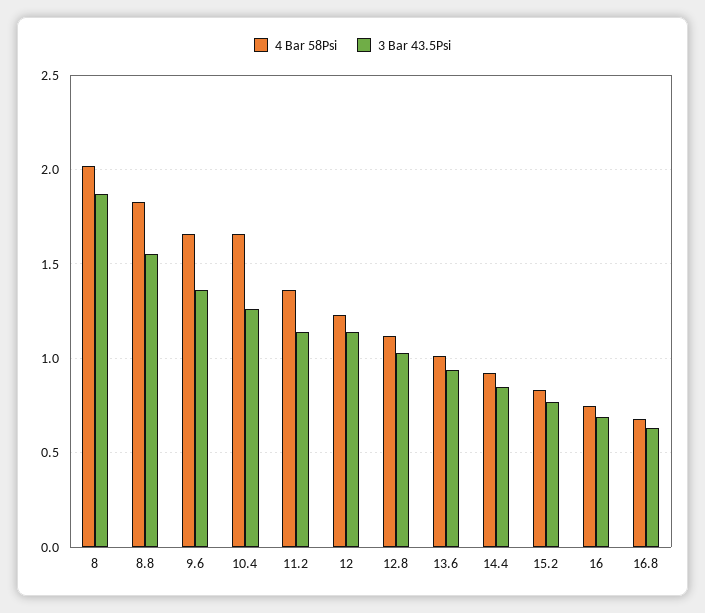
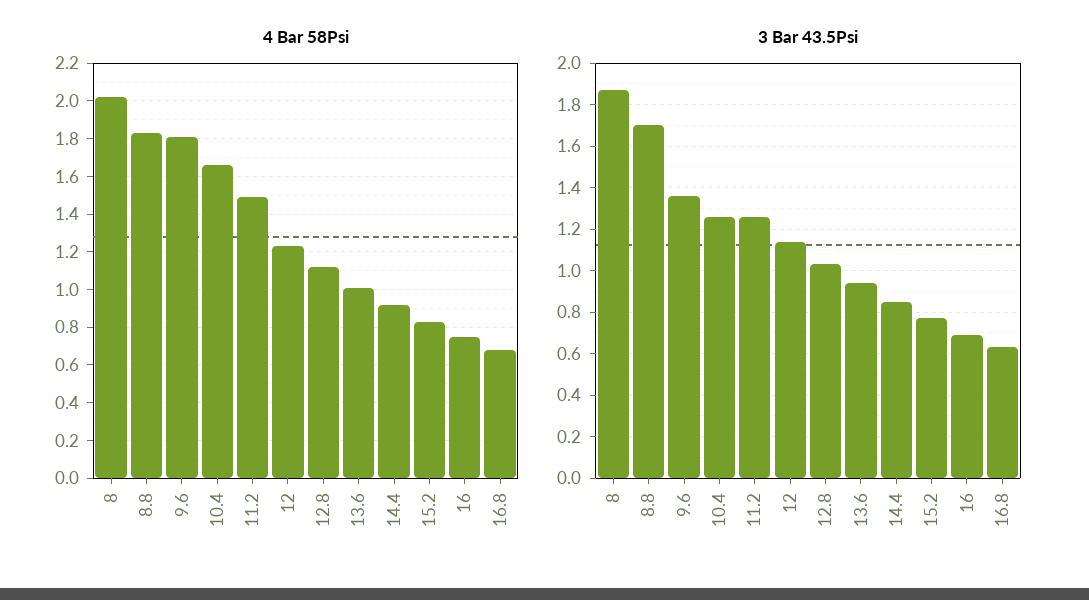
3 Bar 43.5Psi, 8.8: 1.55 -> 1.7
4 Bar 58Psi, 9.6: 1.65 -> 1.8
4 Bar 58Psi, 11.2: 1.35 -> 1.5
3 Bar 43.5Psi, 11.2: 1.15 -> 1.25

